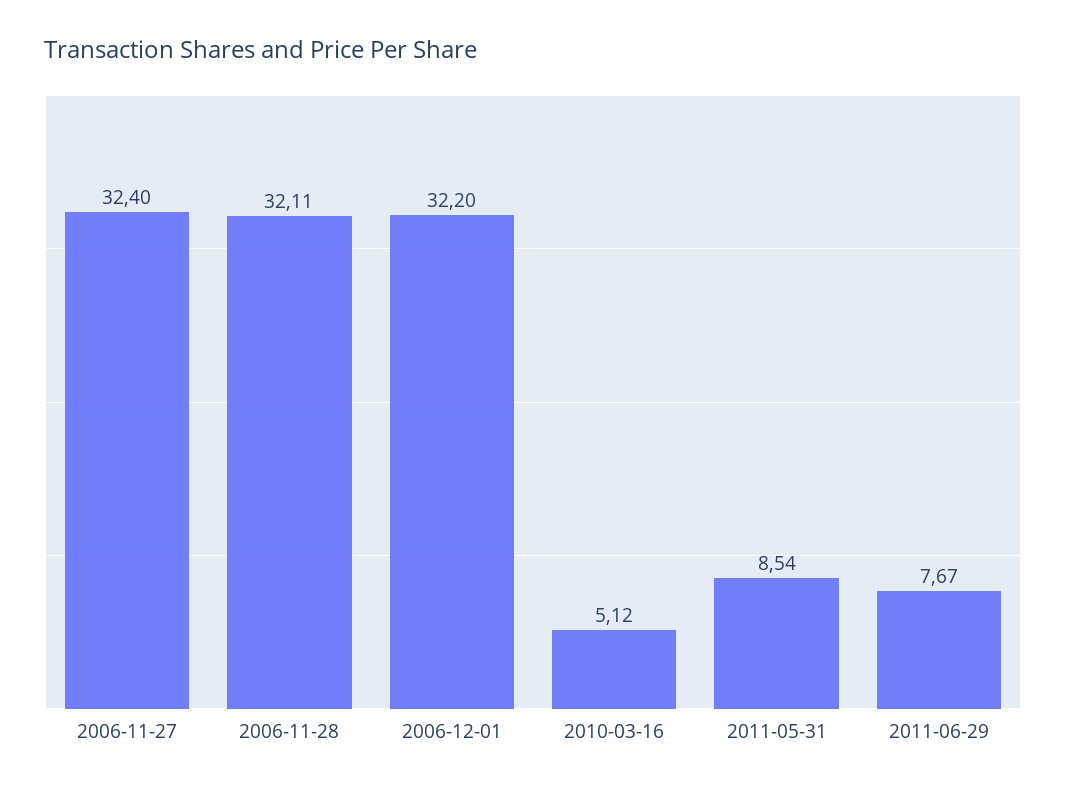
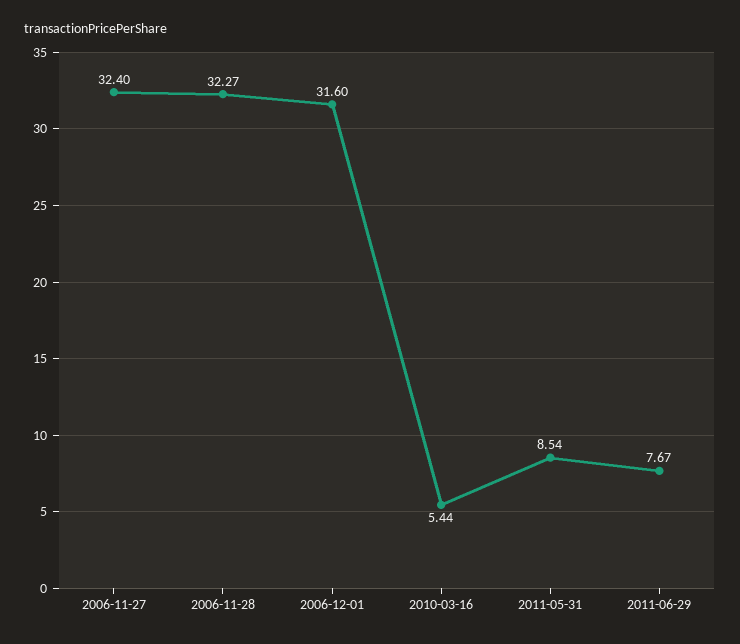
2006-11-28: 32.11 -> 32.27
2006-12-01: 32.2 -> 31.6
2010-03-16: 5.12 -> 5.44

